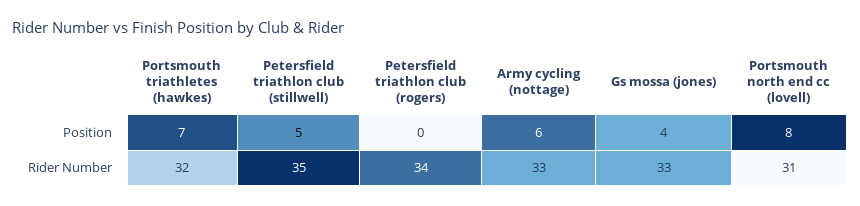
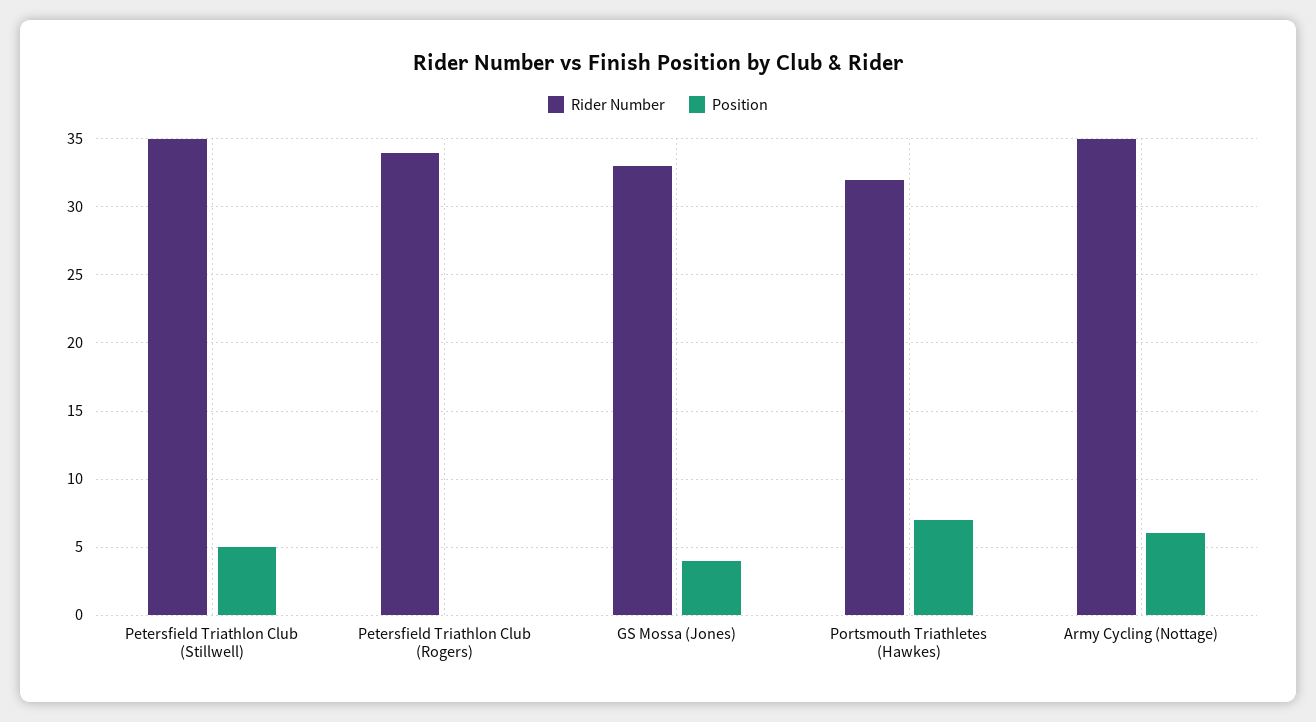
Position, Portsmouth north end cc (lovell): 8 -> none
Rider Number, Army cycling (nottage): 33 -> 35
Rider Number, Portsmouth north end cc (lovell): 31 -> none

